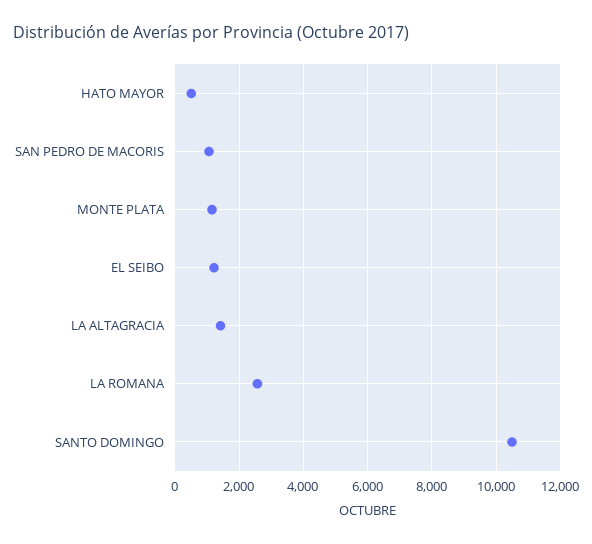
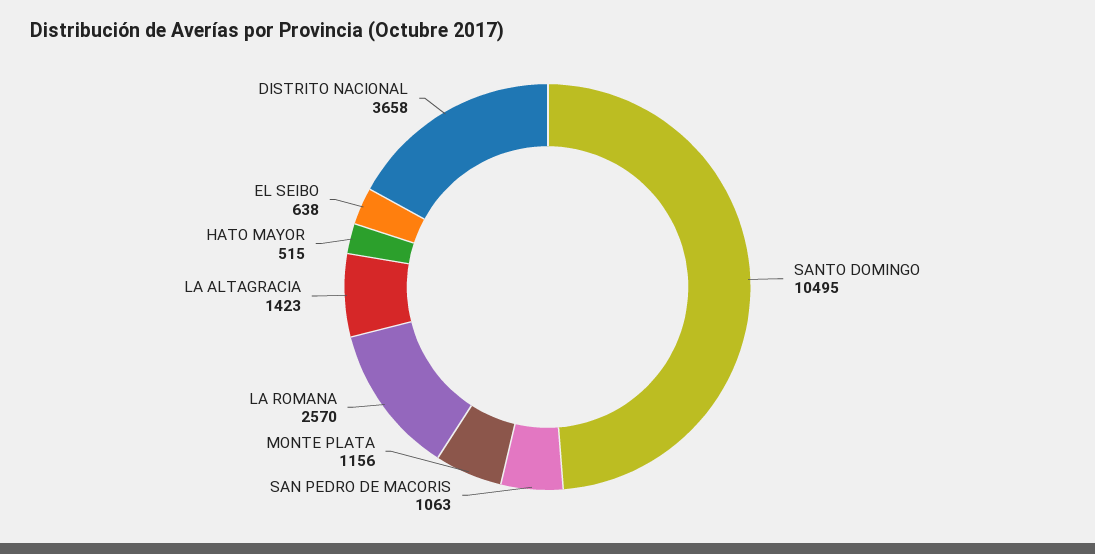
EL SEIBO: 1200 -> 638
DISTRITO NACIONAL: none -> 3658

